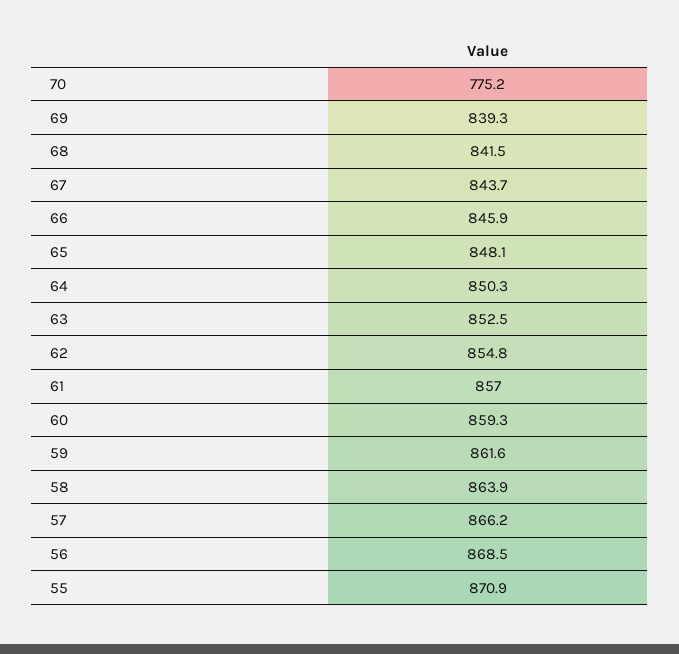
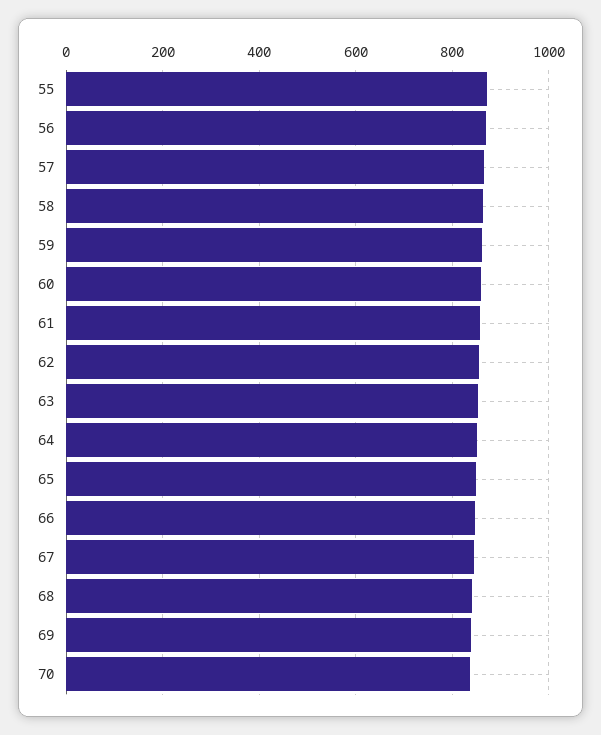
70: 775.2 -> 840

